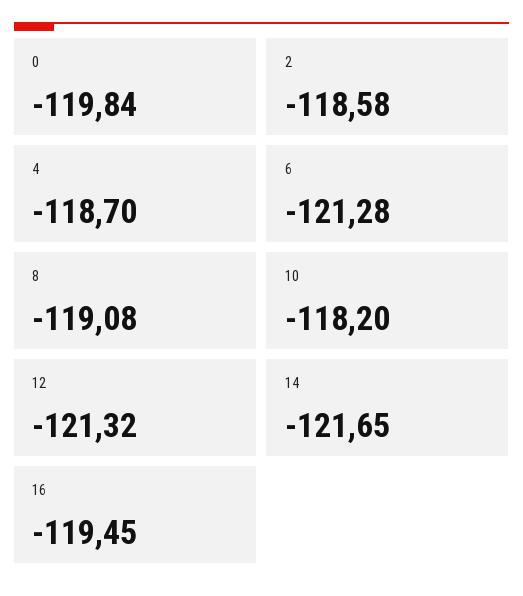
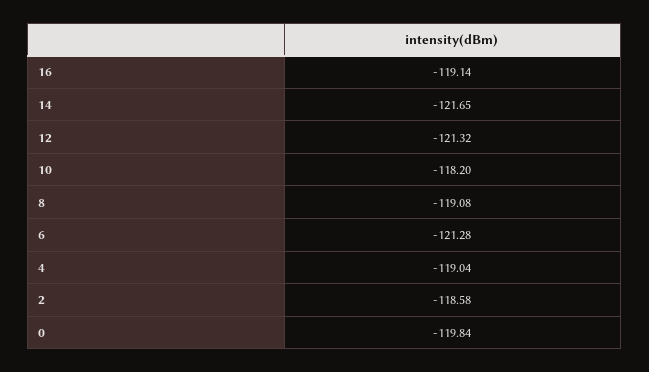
4: -118.7 -> -119.04
16: -119.45 -> -119.14

